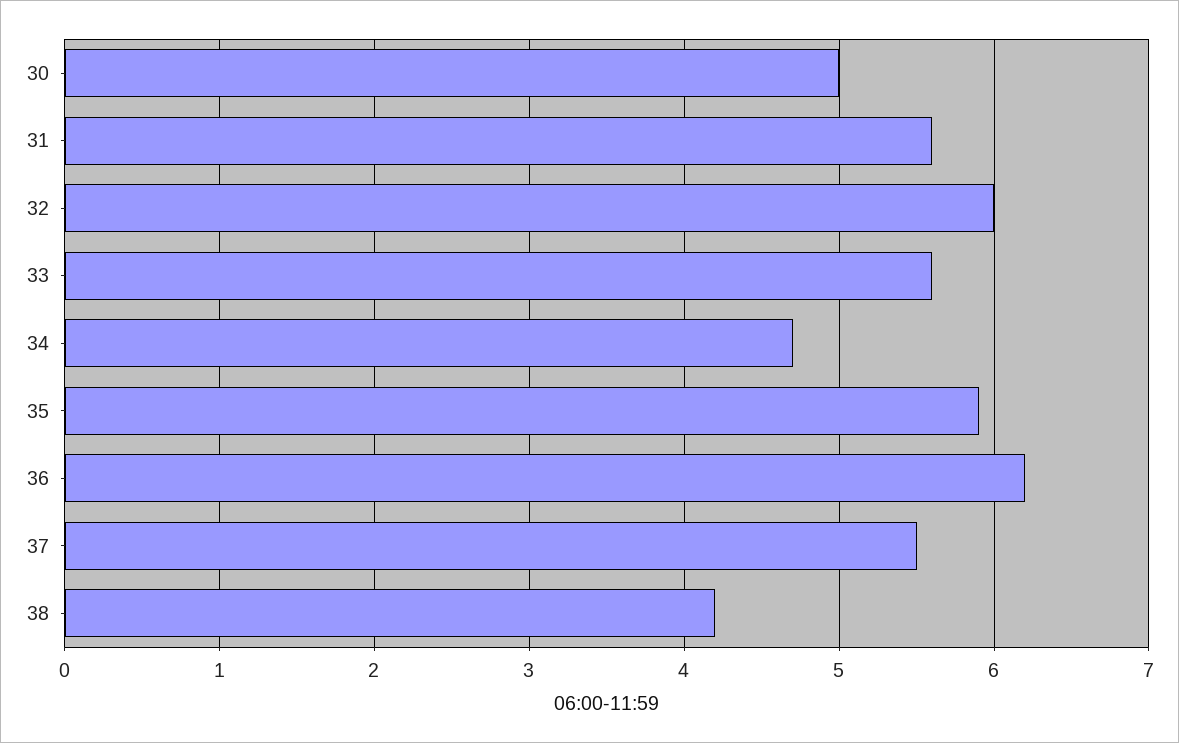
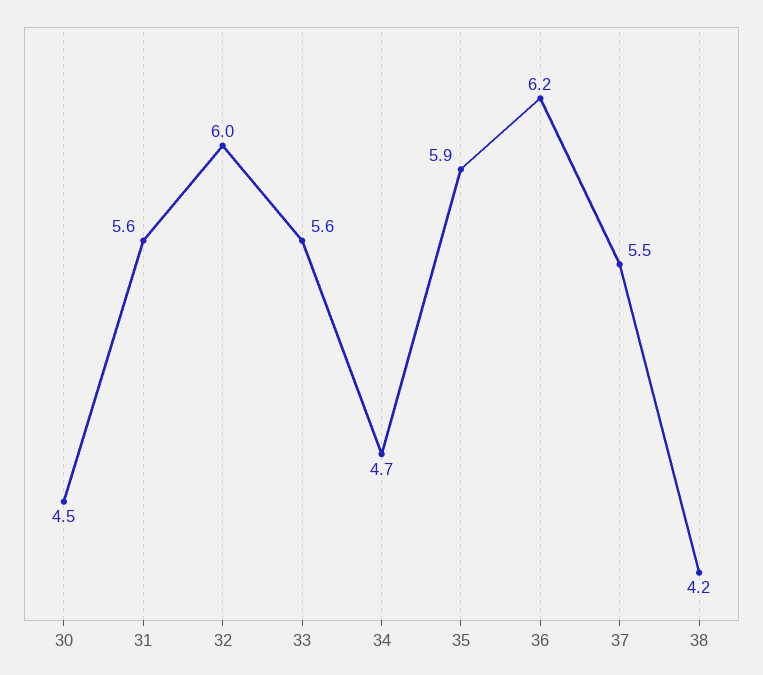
30: 5 -> 4.5

